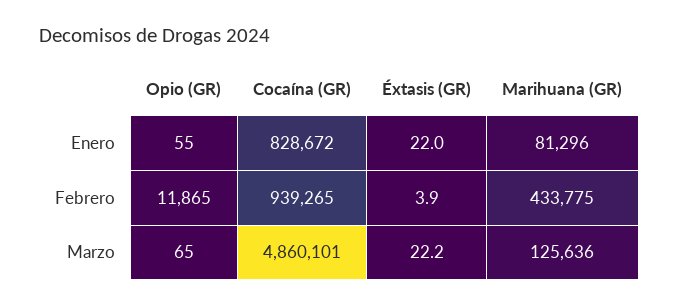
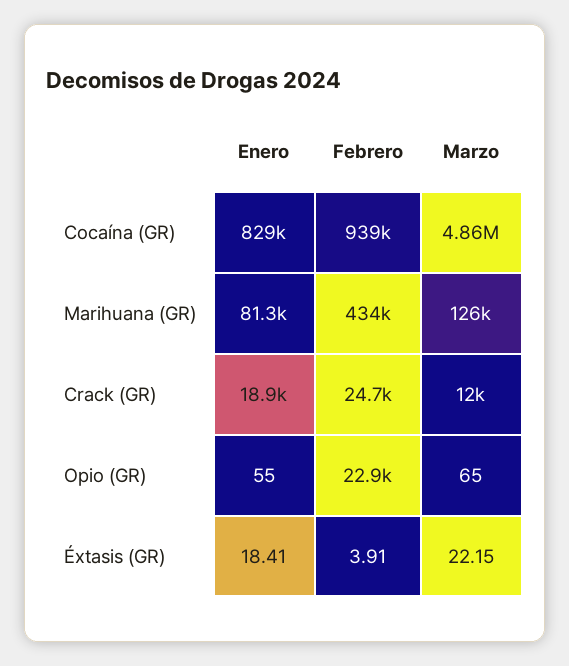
Éxtasis (GR), Enero: 22 -> 18.41
Opio (GR), Febrero: 11865 -> 22900
Crack (GR), Enero: none -> 18900
Crack (GR), Febrero: none -> 24700
Crack (GR), Marzo: none -> 12000

